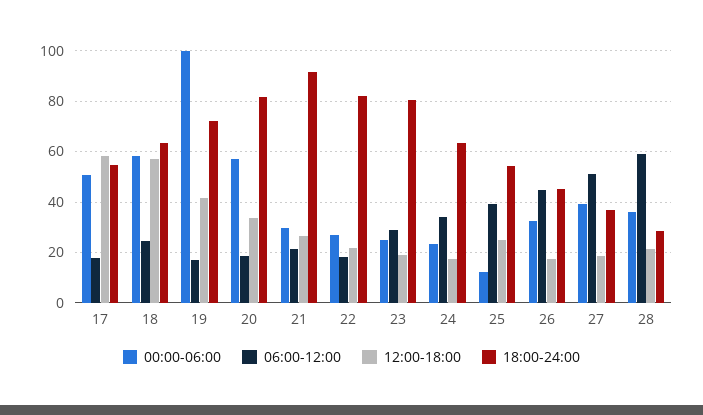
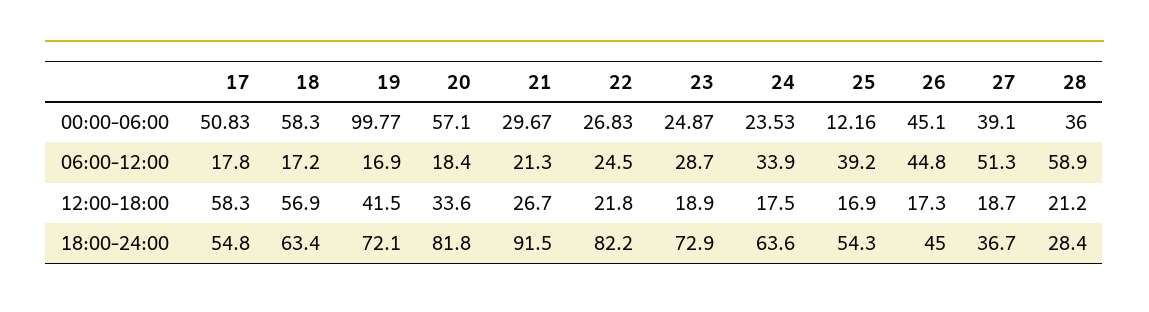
06:00-12:00, 18: 25 -> 17.2
06:00-12:00, 22: 17.5 -> 24.5
18:00-24:00, 23: 80 -> 72.9
12:00-18:00, 25: 25 -> 16.9
00:00-06:00, 26: 32.5 -> 45.1

